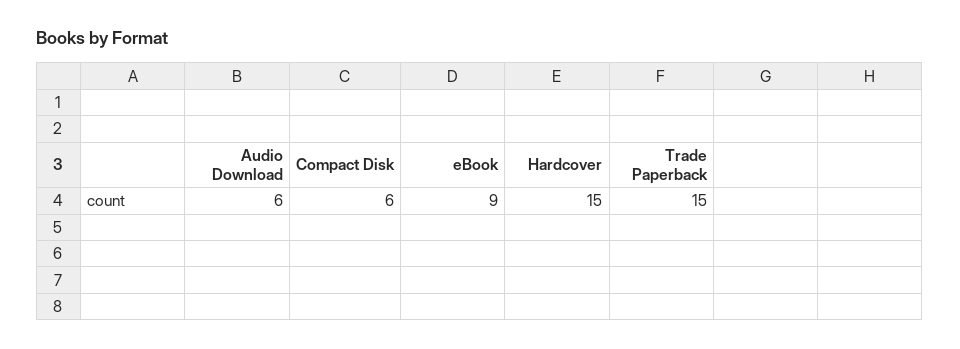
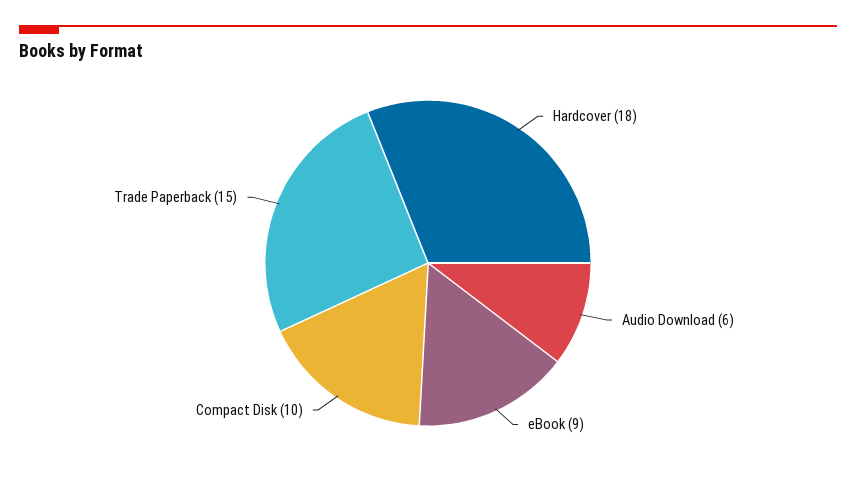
Compact Disk: 6 -> 10
Hardcover: 15 -> 18

